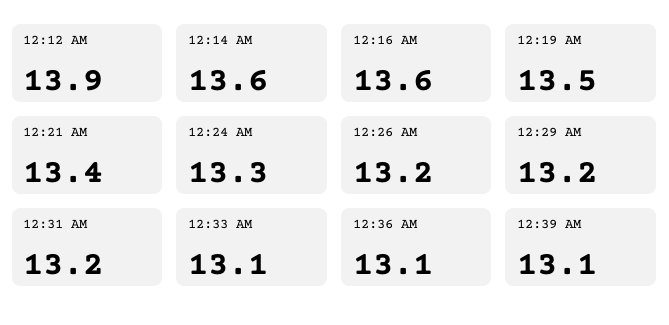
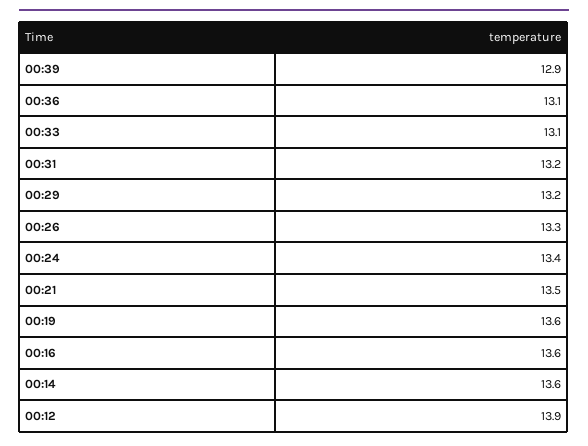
12:19 AM: 13.5 -> 13.6
12:21 AM: 13.4 -> 13.5
12:24 AM: 13.3 -> 13.4
12:26 AM: 13.2 -> 13.3
12:39 AM: 13.1 -> 12.9

